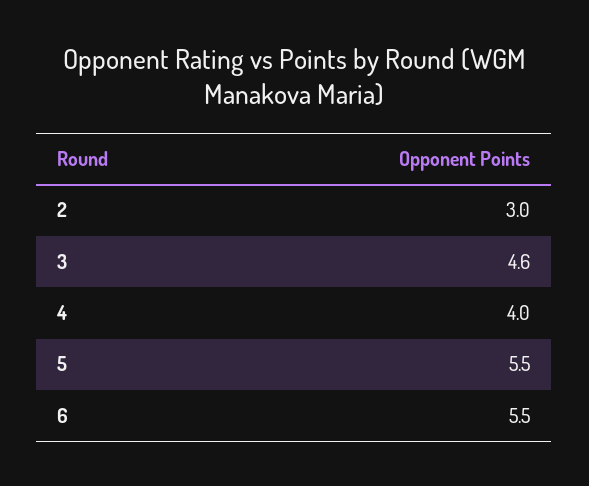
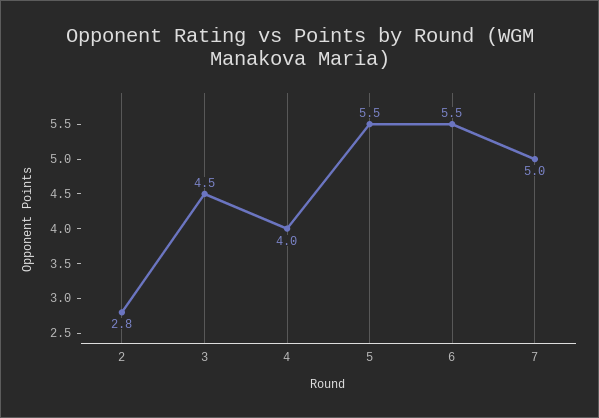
2: 3 -> 2.8
3: 4.6 -> 4.5
7: none -> 5

